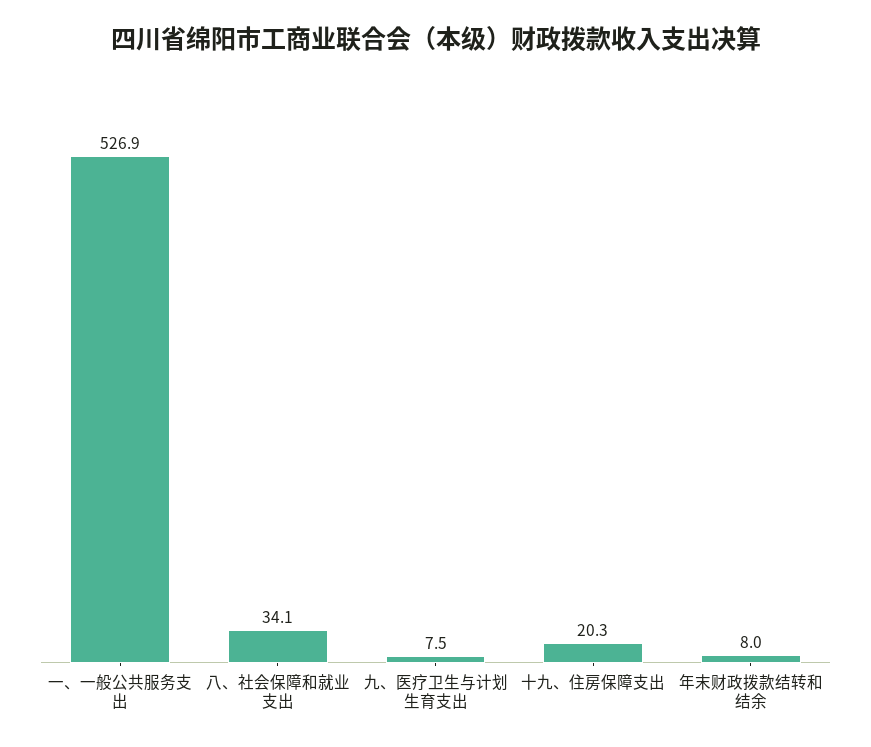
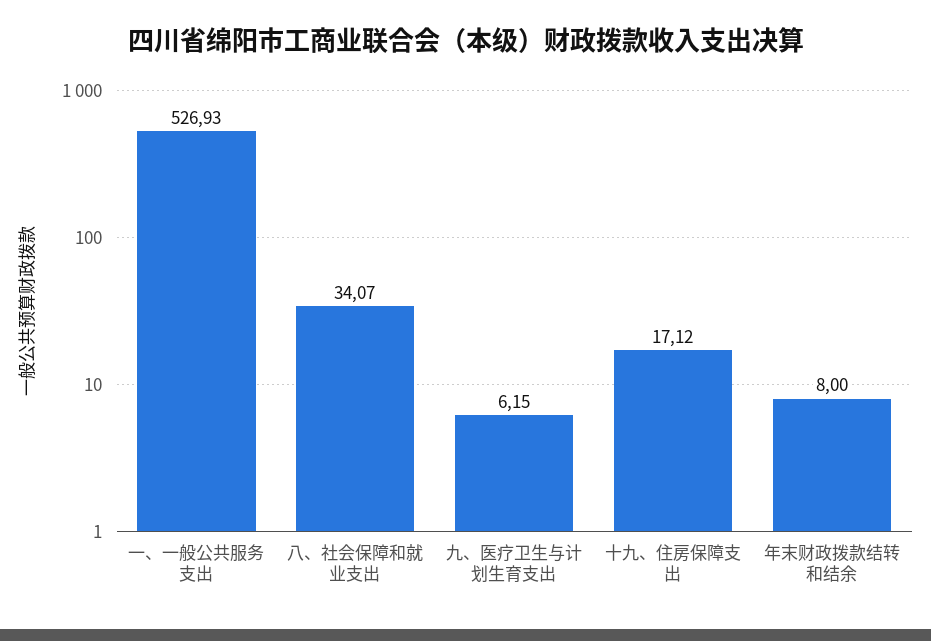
九、医疗卫生与计划生育支出: 7.5 -> 6.15
十九、住房保障支出: 20.3 -> 17.12

